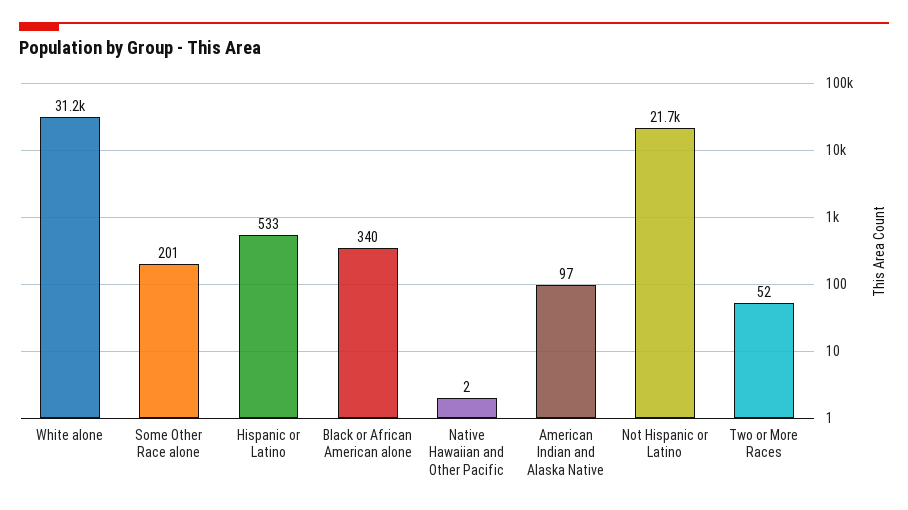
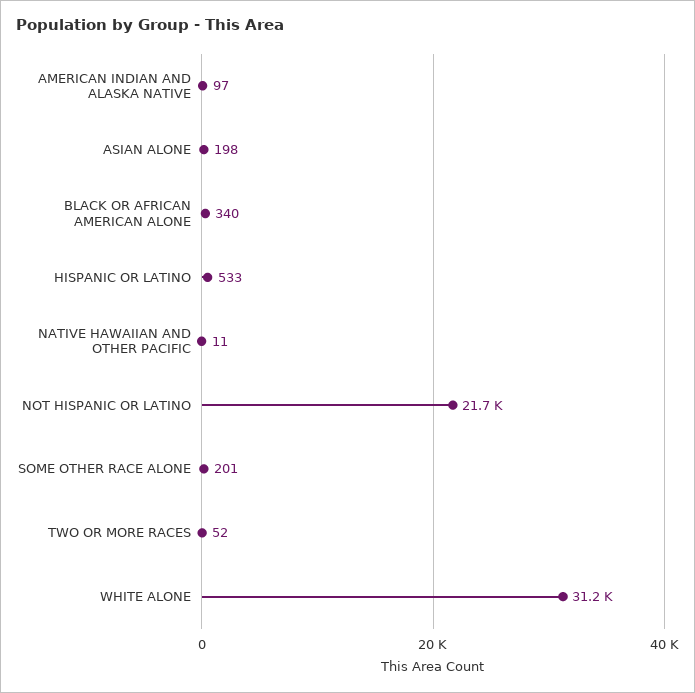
Native Hawaiian and Other Pacific: 2 -> 11
ASIAN ALONE: none -> 198

